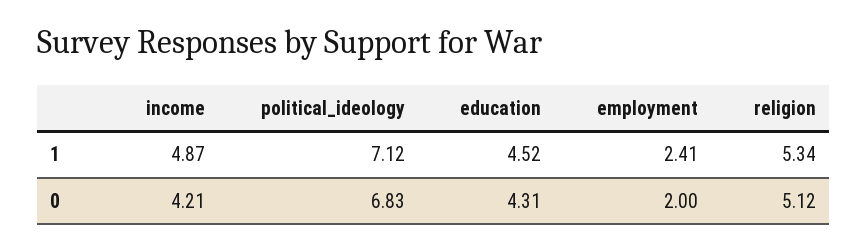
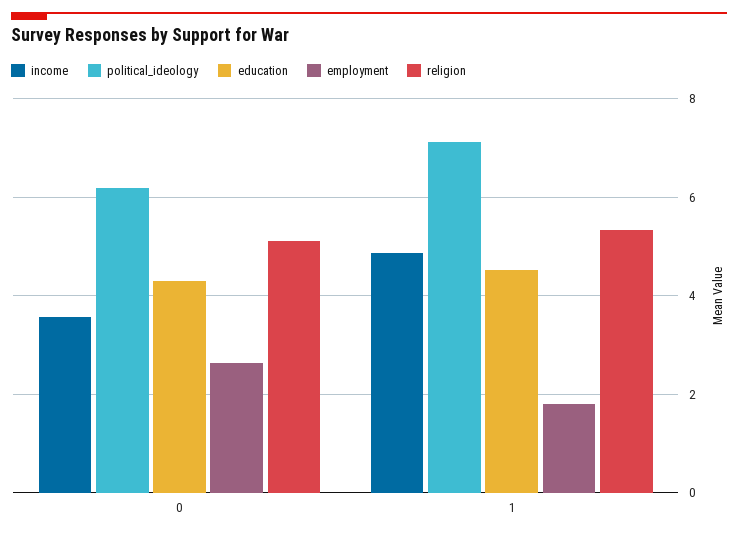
employment, 1: 2.41 -> 1.8
income, 0: 4.21 -> 3.6
political_ideology, 0: 6.83 -> 6.2
employment, 0: 2 -> 2.6

